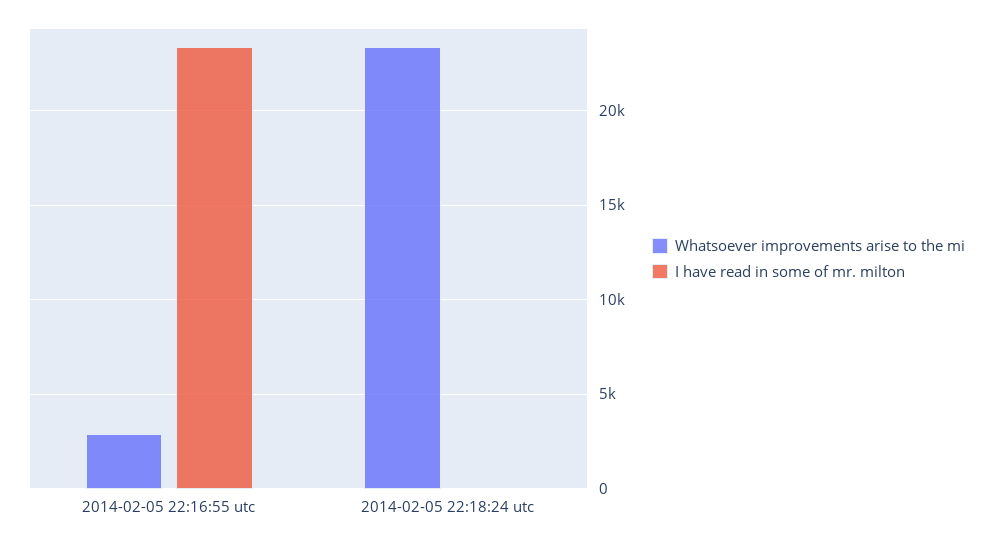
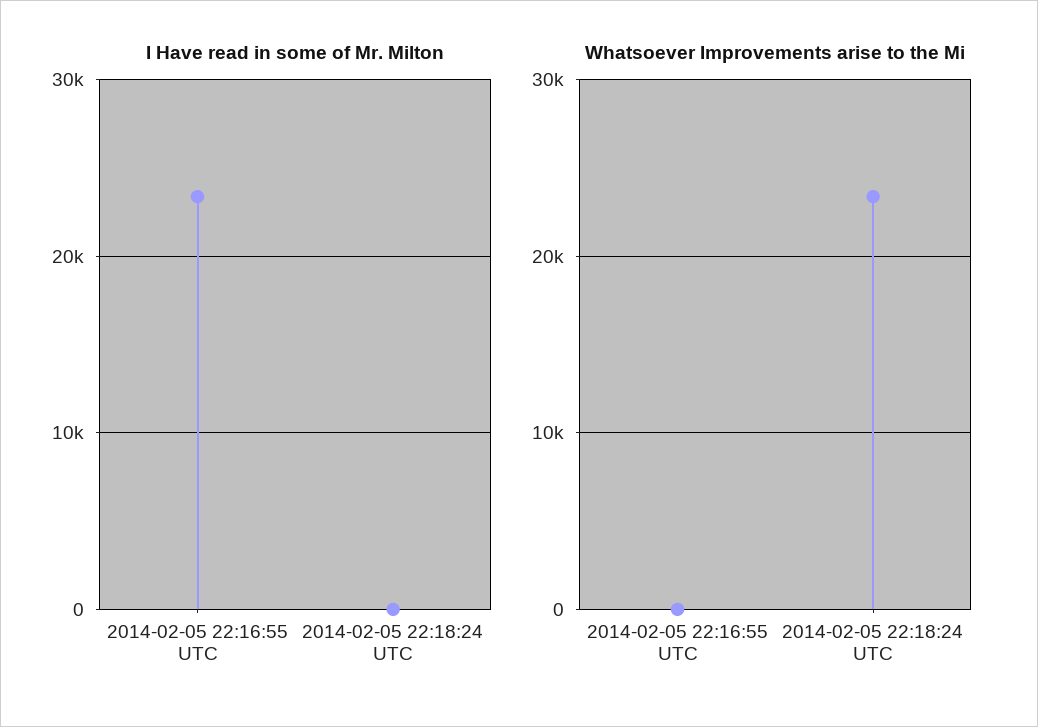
Whatsoever improvements arise to the mi, 2014-02-05 22:16:55 utc: 3000 -> 0

